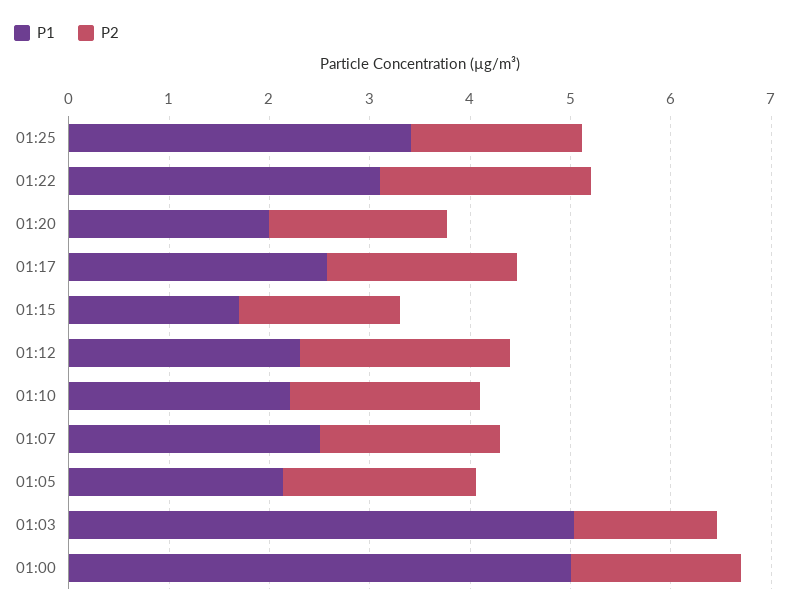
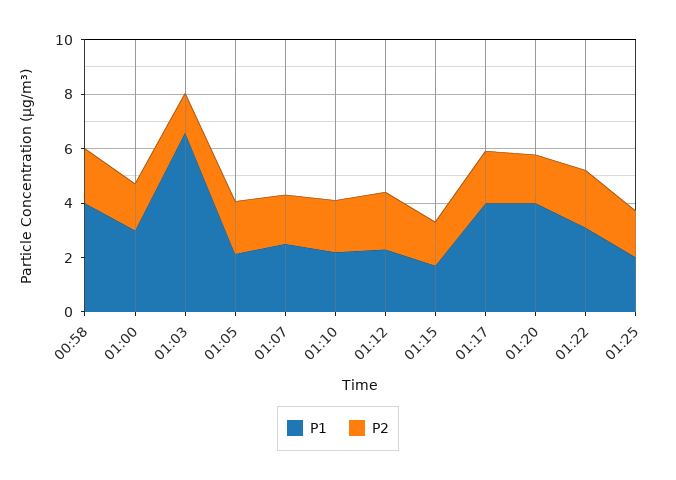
P1, 01:25: 3.4 -> 2
P1, 01:20: 2 -> 4
P1, 01:17: 2.6 -> 4
P1, 01:03: 5 -> 6.5
P1, 01:00: 5 -> 3
P1, 00:58: none -> 4
P2, 00:58: none -> 2

